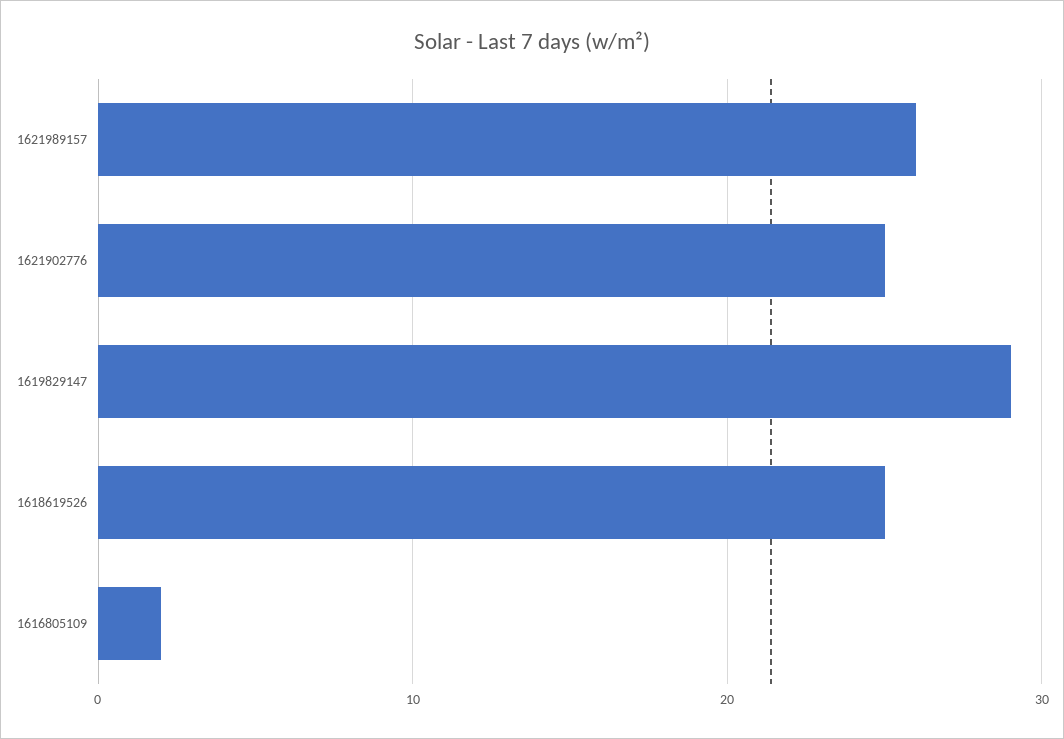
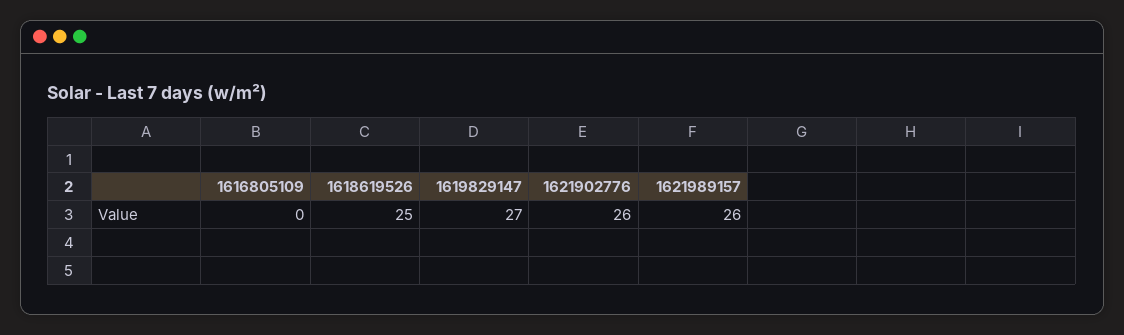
1621902776: 25 -> 26
1619829147: 29 -> 27
1616805109: 2 -> 0

